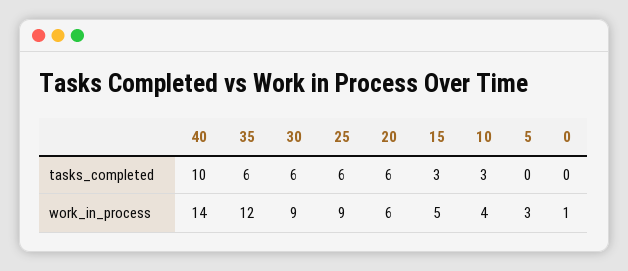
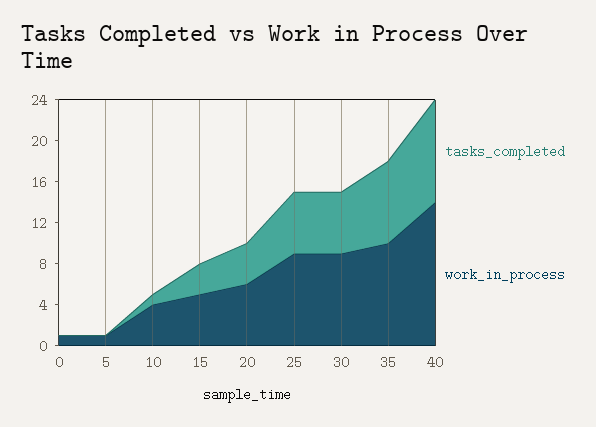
tasks_completed, 35: 6 -> 8
tasks_completed, 20: 6 -> 4
tasks_completed, 10: 3 -> 1
work_in_process, 35: 12 -> 10
work_in_process, 5: 3 -> 1

